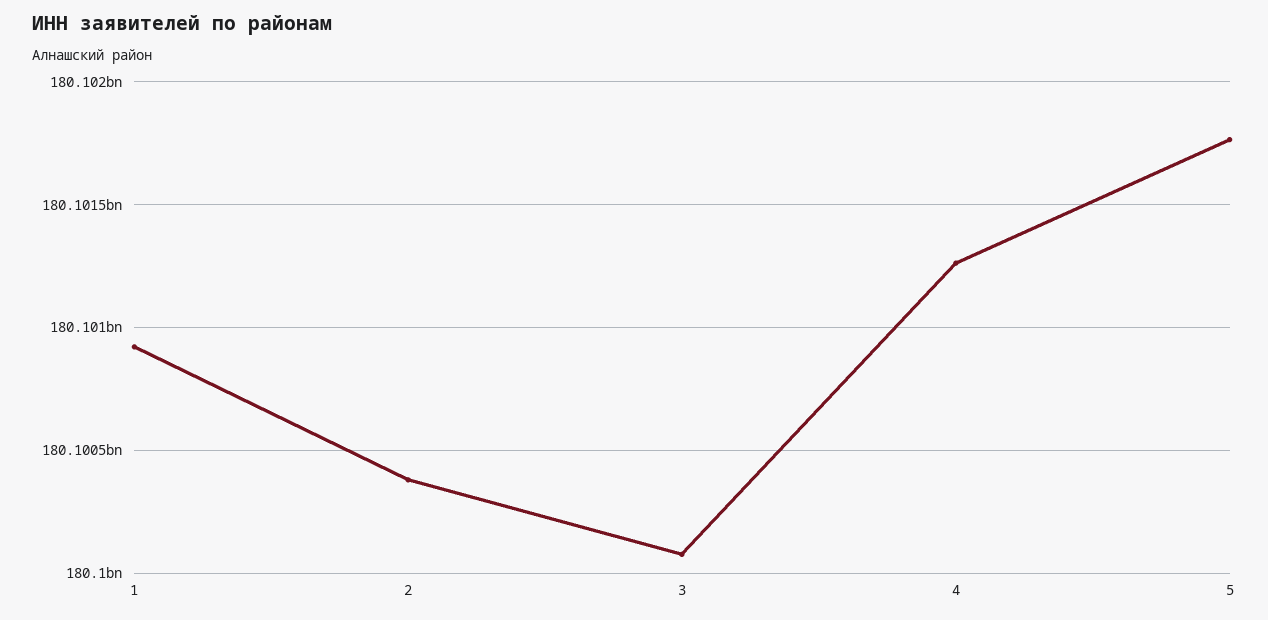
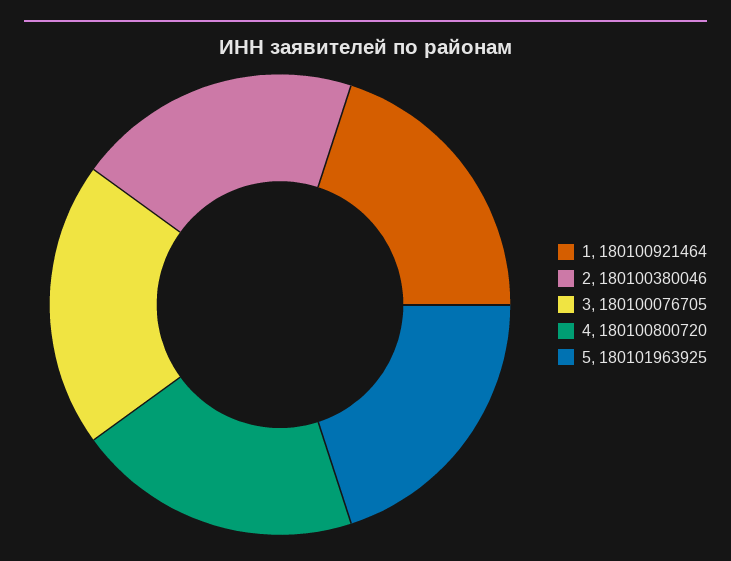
4: 180101250000 -> 180100800720
5: 180101750000 -> 180101963925

